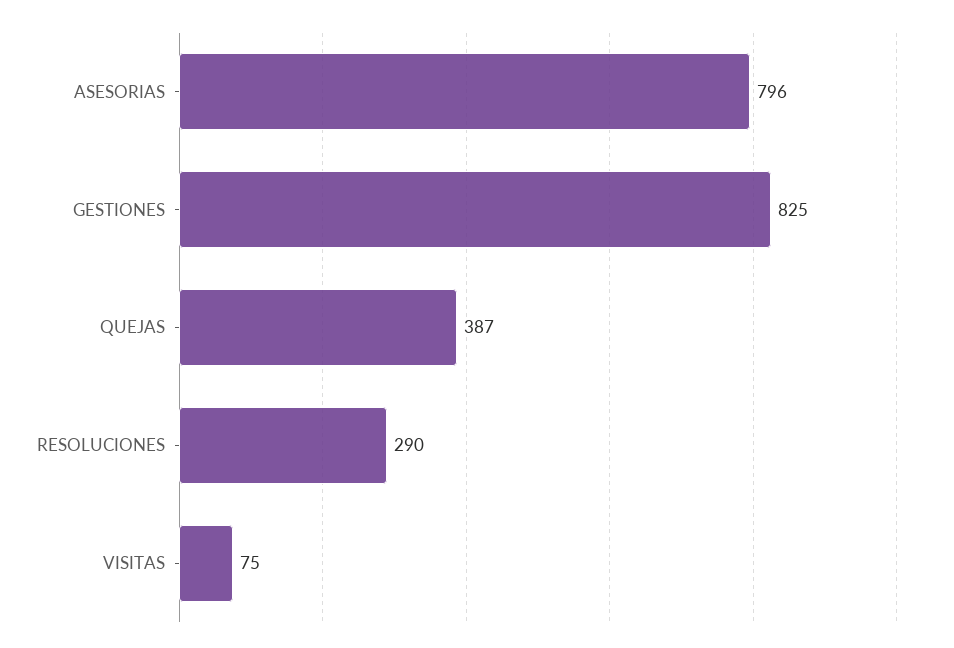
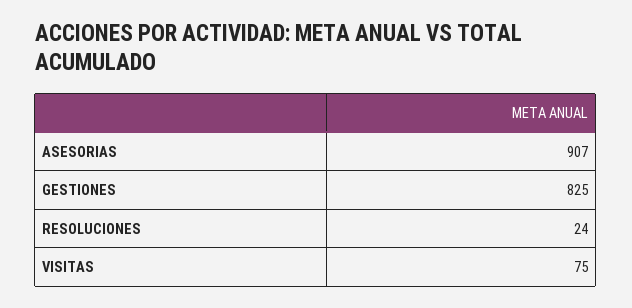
ASESORIAS: 796 -> 907
QUEJAS: 387 -> none
RESOLUCIONES: 290 -> 24

